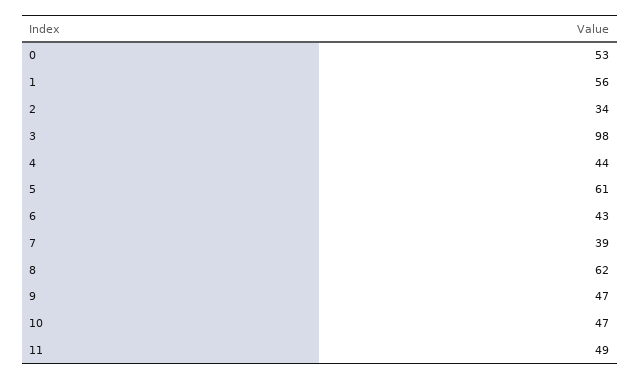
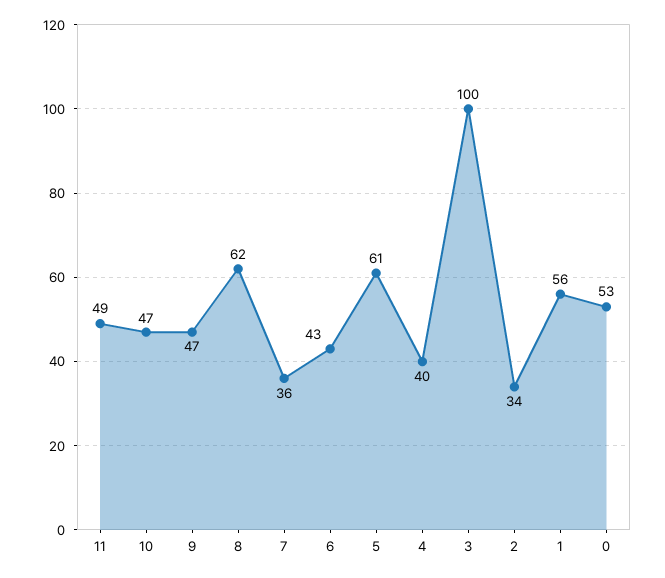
3: 98 -> 100
4: 44 -> 40
7: 39 -> 36

